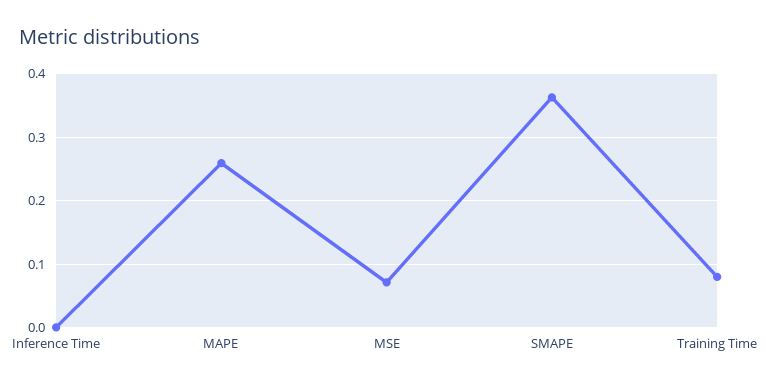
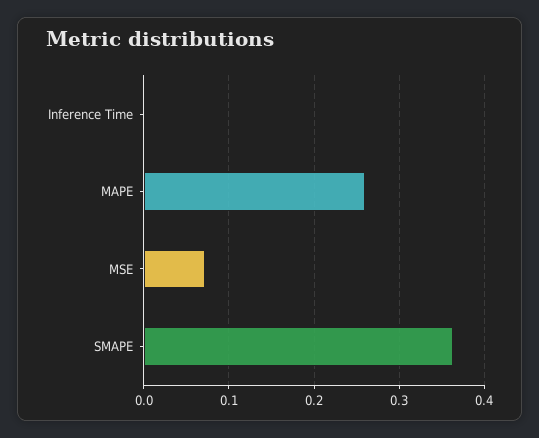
Training Time: 0.08 -> none

